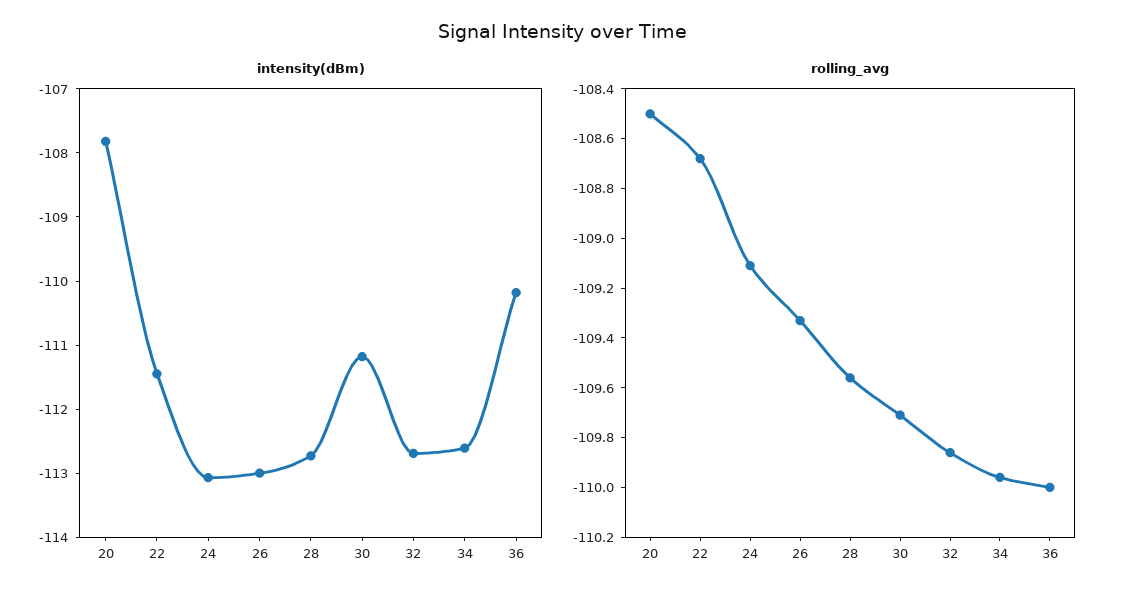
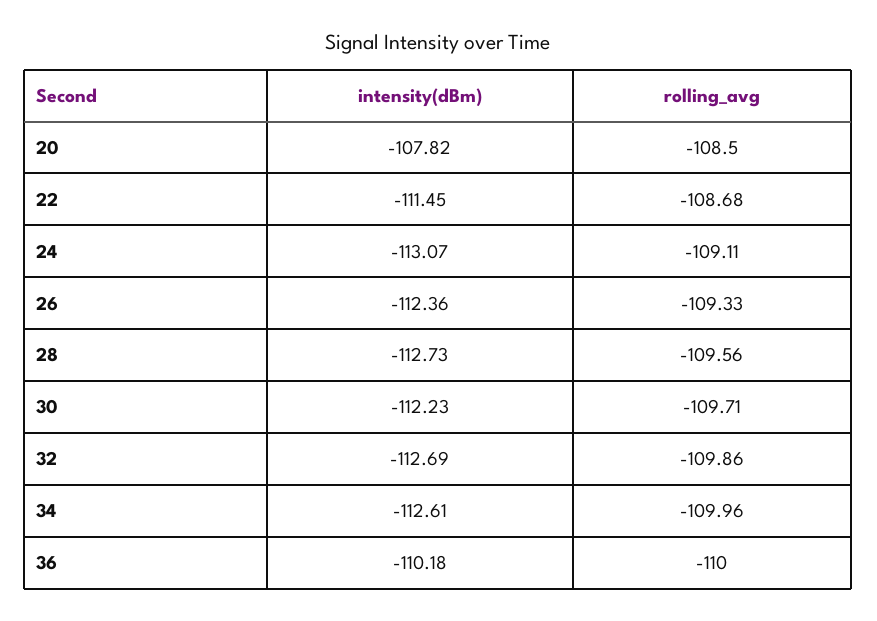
intensity(dBm), 26: -113 -> -112.36
intensity(dBm), 30: -111.2 -> -112.23

